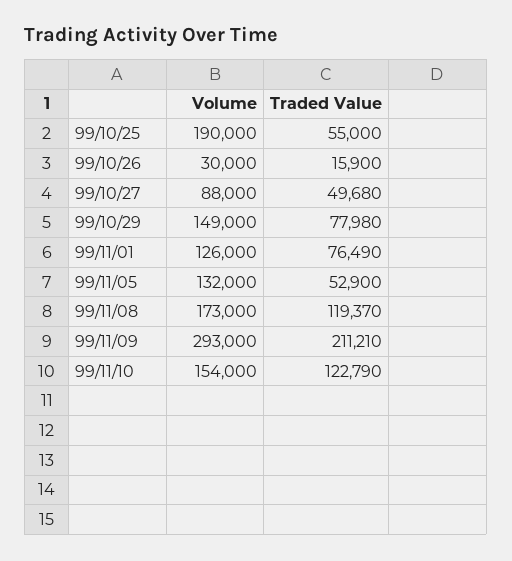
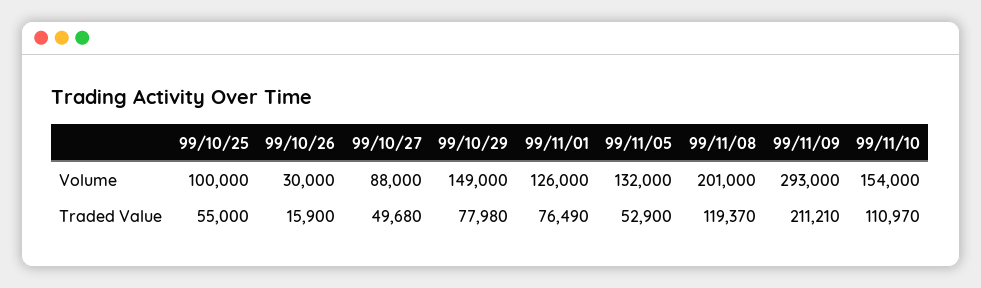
Volume, 99/10/25: 190000 -> 100000
Volume, 99/11/08: 173000 -> 201000
Traded Value, 99/11/10: 122790 -> 110970

